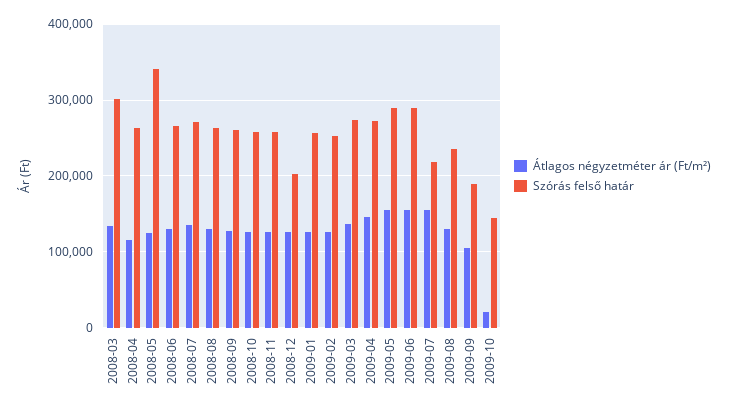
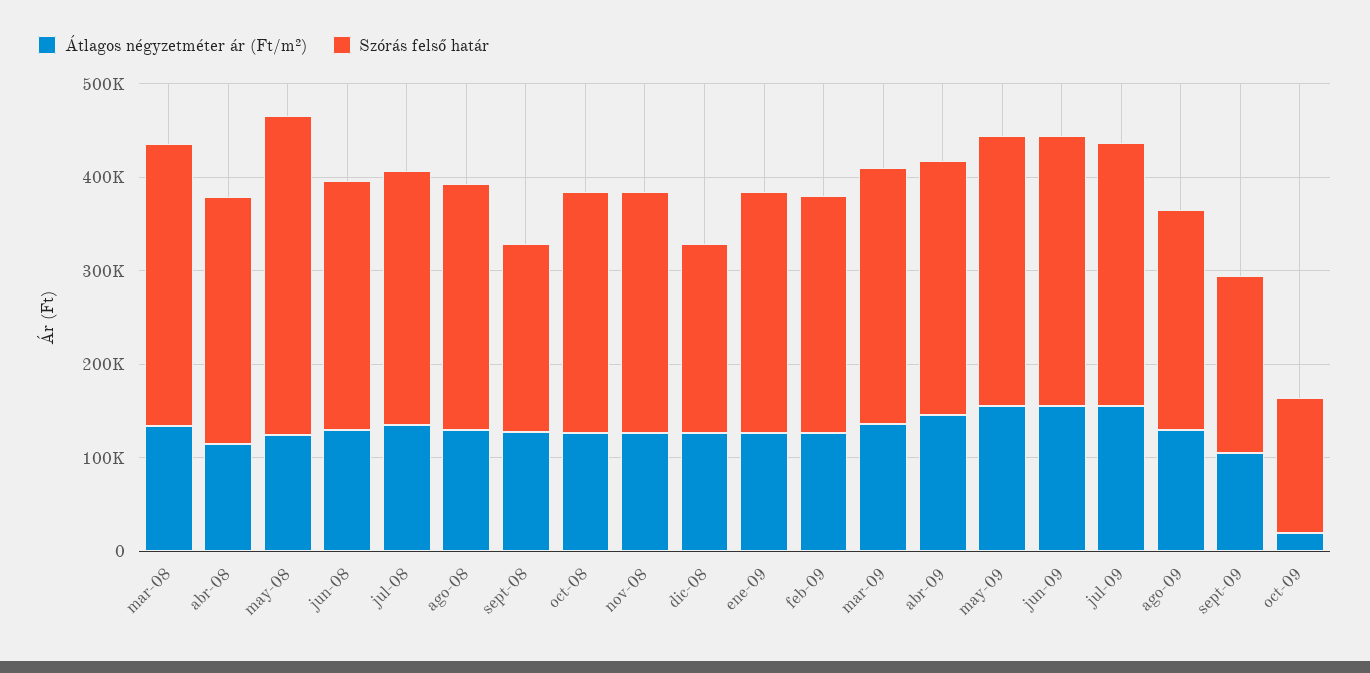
Szórás felső határ, 2008-09: 260000 -> 200000
Szórás felső határ, 2009-07: 220000 -> 280000

